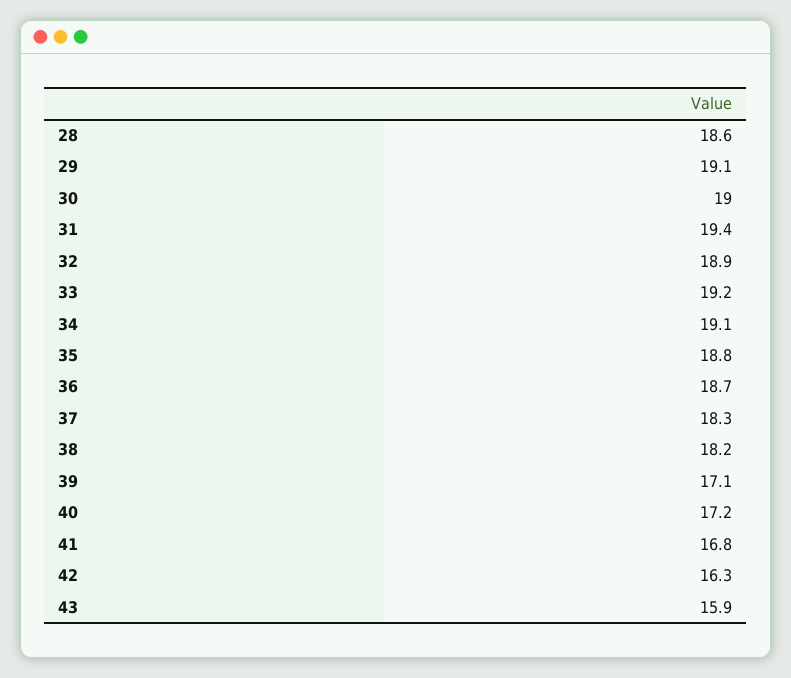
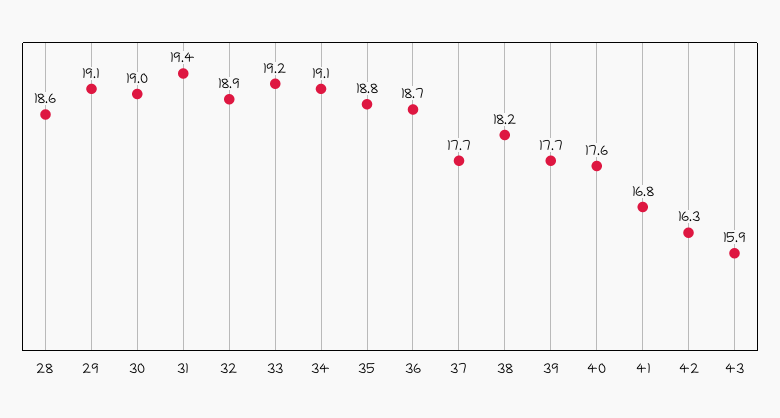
37: 18.3 -> 17.7
39: 17.1 -> 17.7
40: 17.2 -> 17.6

